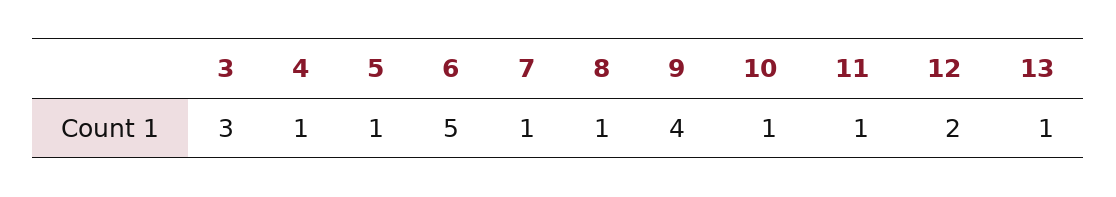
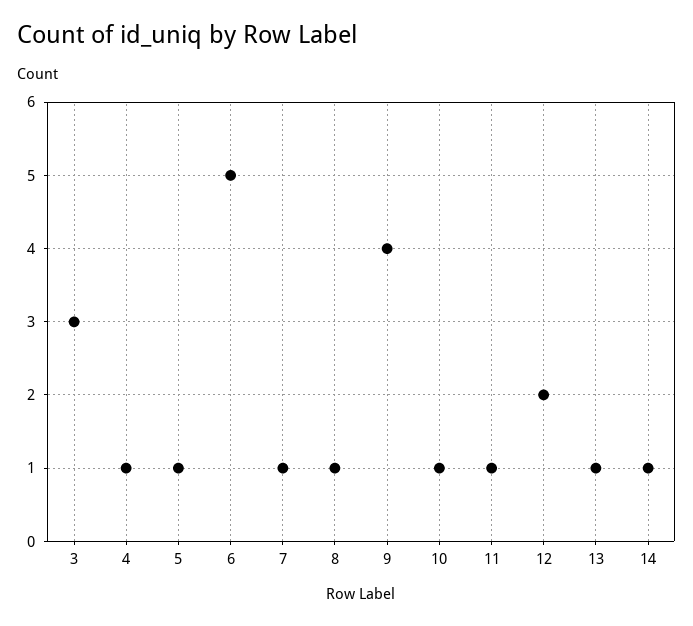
14: none -> 1

